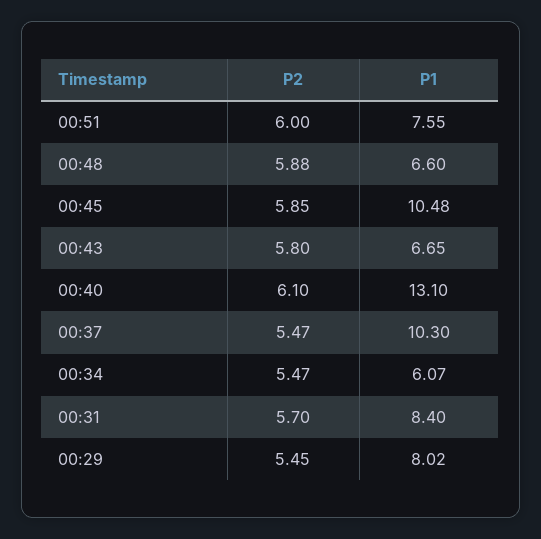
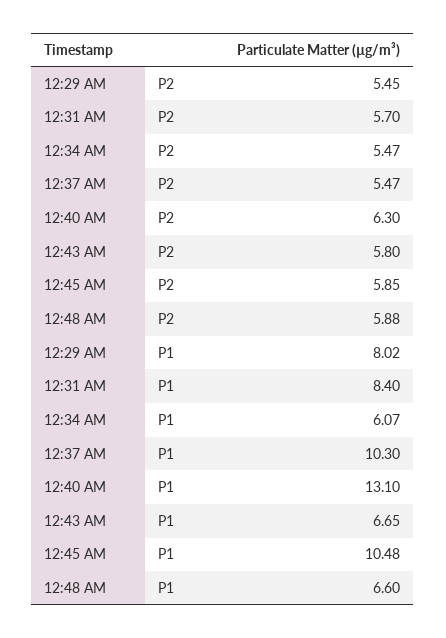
P2, 00:51: 6 -> none
P1, 00:51: 7.55 -> none
P2, 00:40: 6.1 -> 6.3

